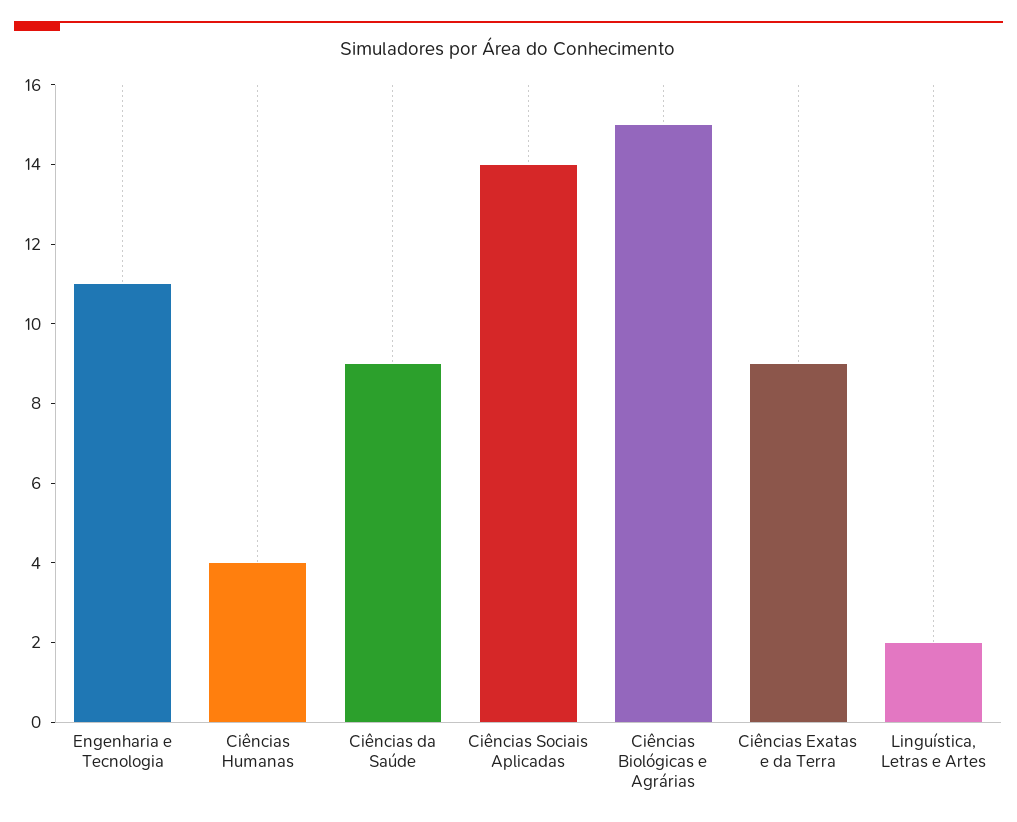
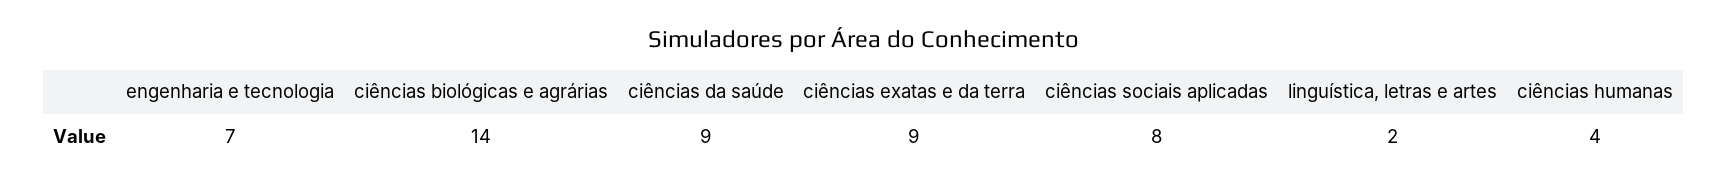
Engenharia e Tecnologia: 11 -> 7
Ciências Sociais Aplicadas: 14 -> 8
Ciências Biológicas e Agrárias: 15 -> 14

